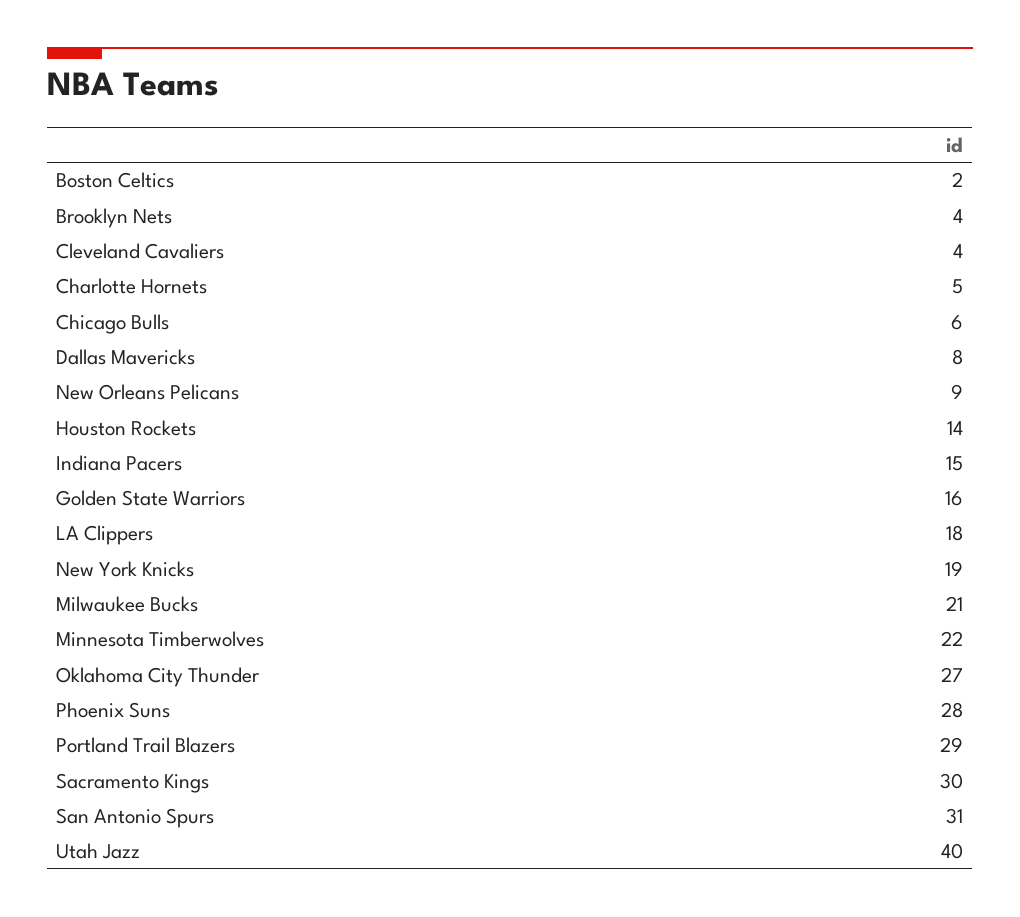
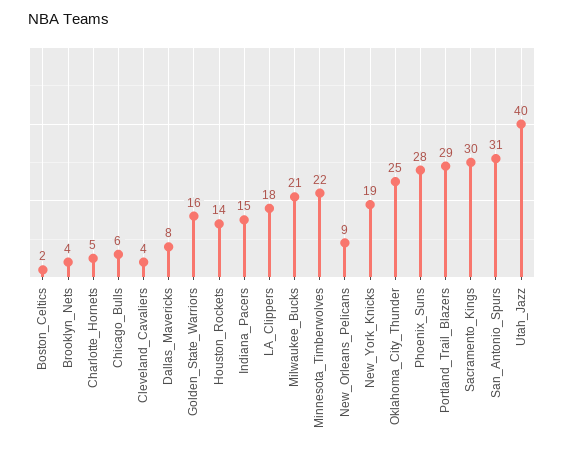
Oklahoma City Thunder: 27 -> 25

